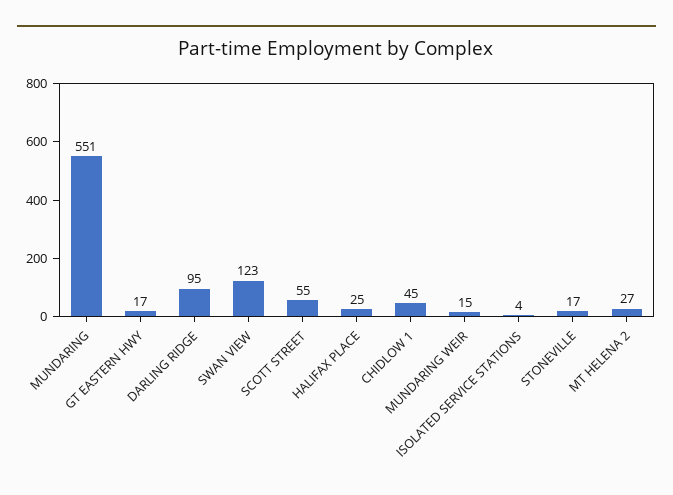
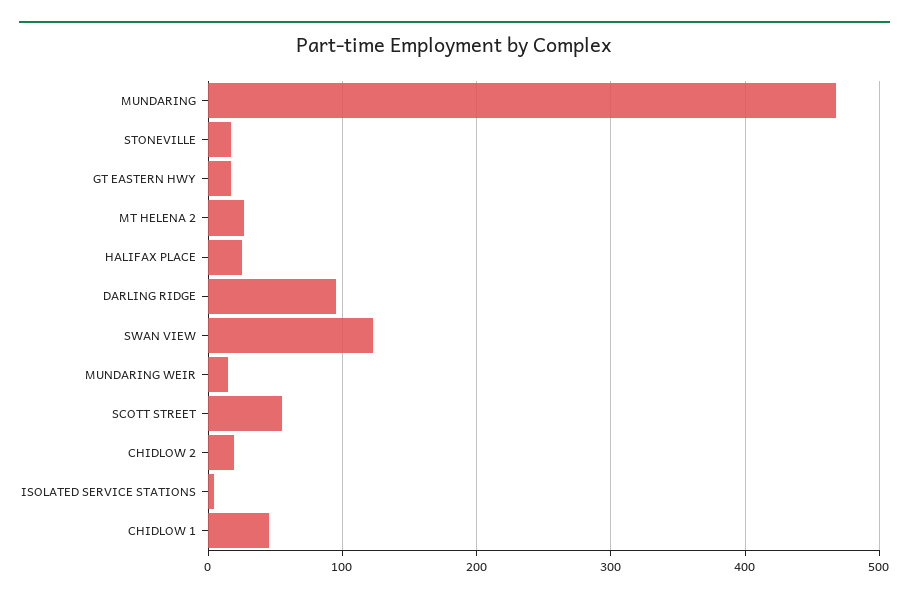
MUNDARING: 551 -> 470
CHIDLOW 2: none -> 20

